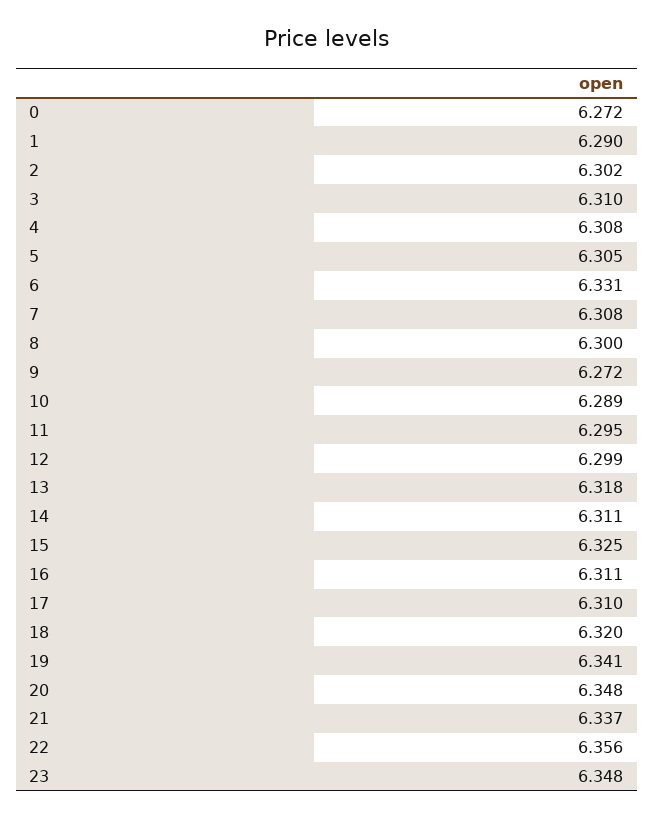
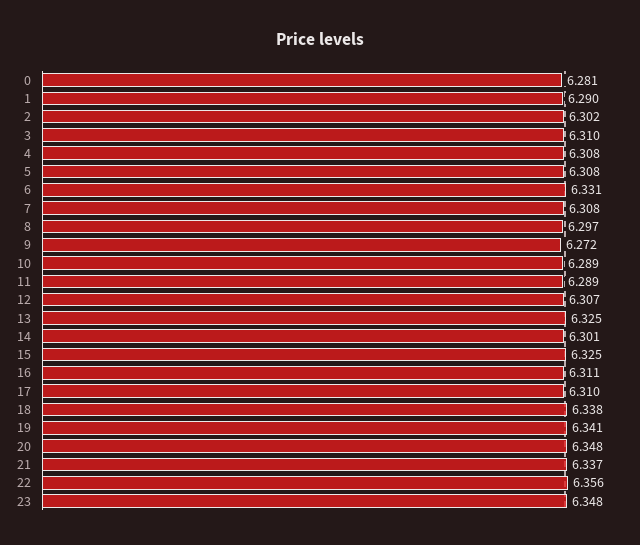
0: 6.272 -> 6.281
5: 6.305 -> 6.308
8: 6.3 -> 6.297
11: 6.295 -> 6.289
12: 6.299 -> 6.307
13: 6.318 -> 6.325
14: 6.311 -> 6.301
18: 6.32 -> 6.338

